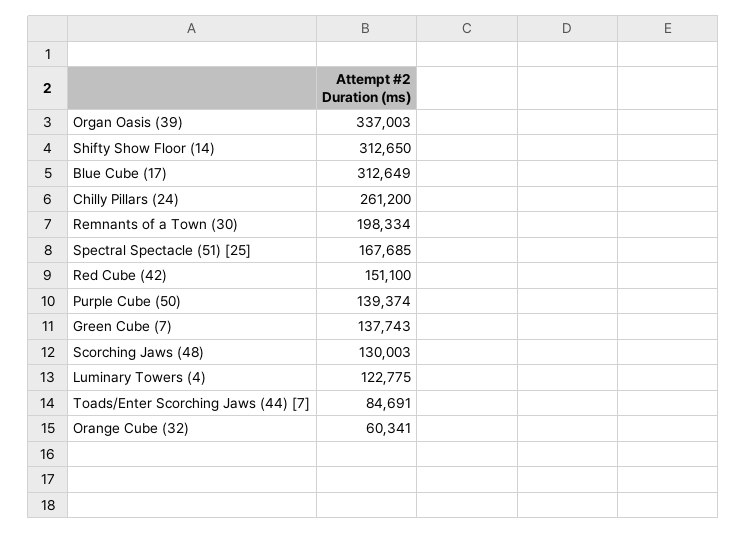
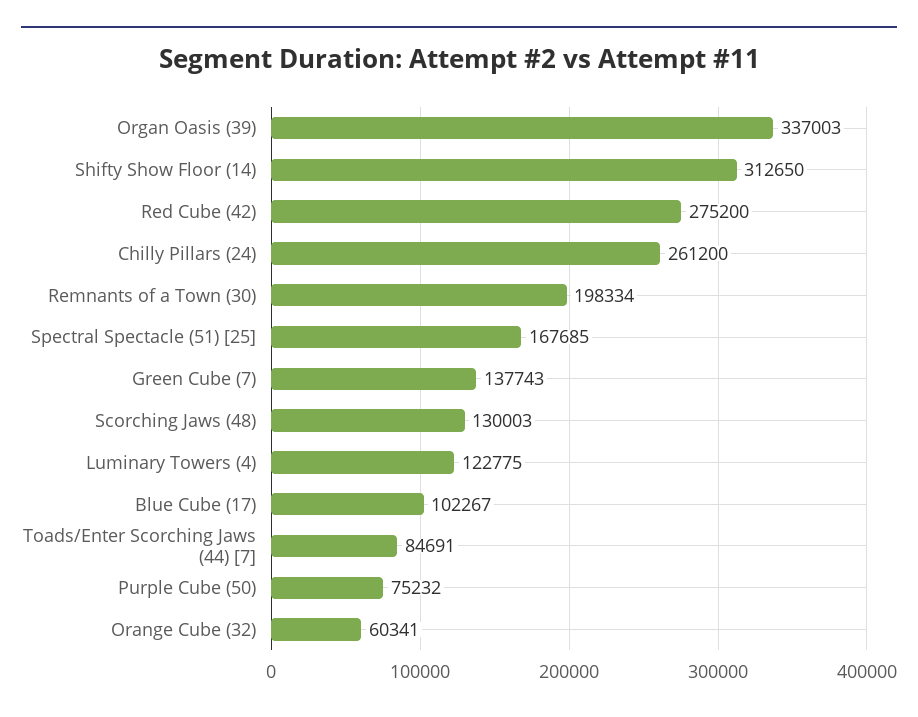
Blue Cube (17): 312649 -> 102267
Red Cube (42): 151100 -> 275200
Purple Cube (50): 139374 -> 75232

